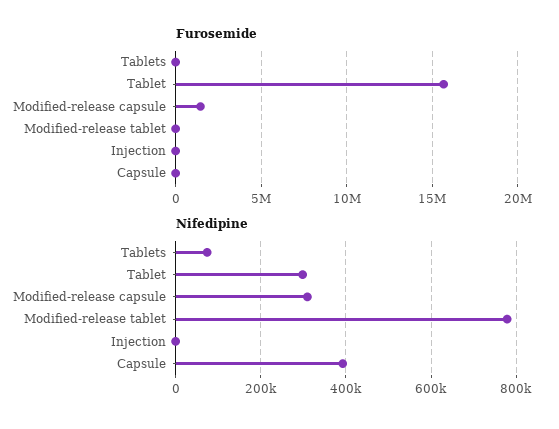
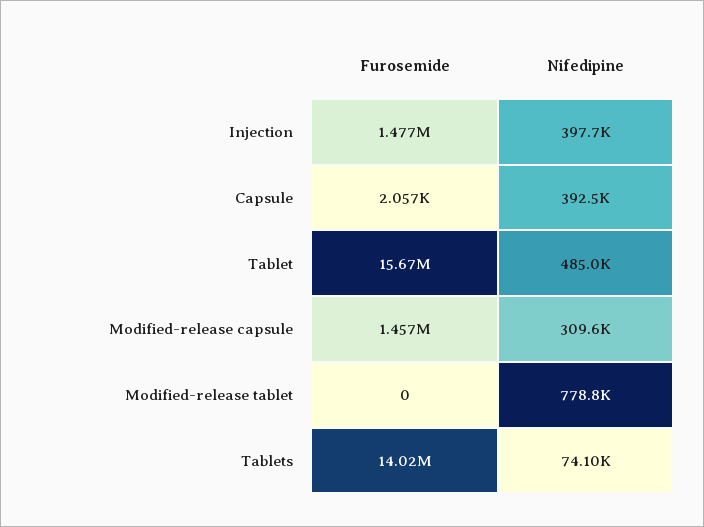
Furosemide, Tablets: 0 -> 14020000
Furosemide, Injection: 0 -> 1477000
Nifedipine, Tablet: 300000 -> 485000
Nifedipine, Injection: 0 -> 397700

